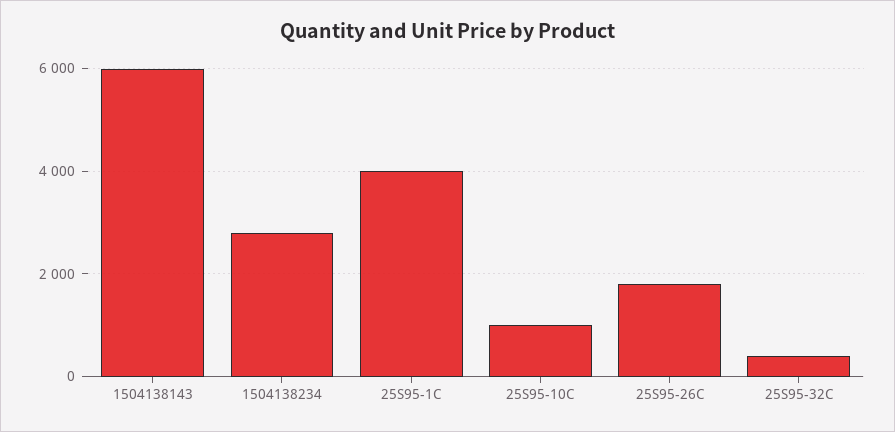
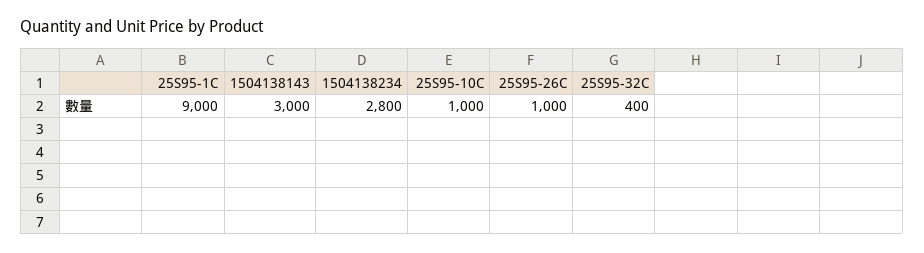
1504138143: 6000 -> 3000
25S95-1C: 4000 -> 9000
25S95-26C: 1800 -> 1000

